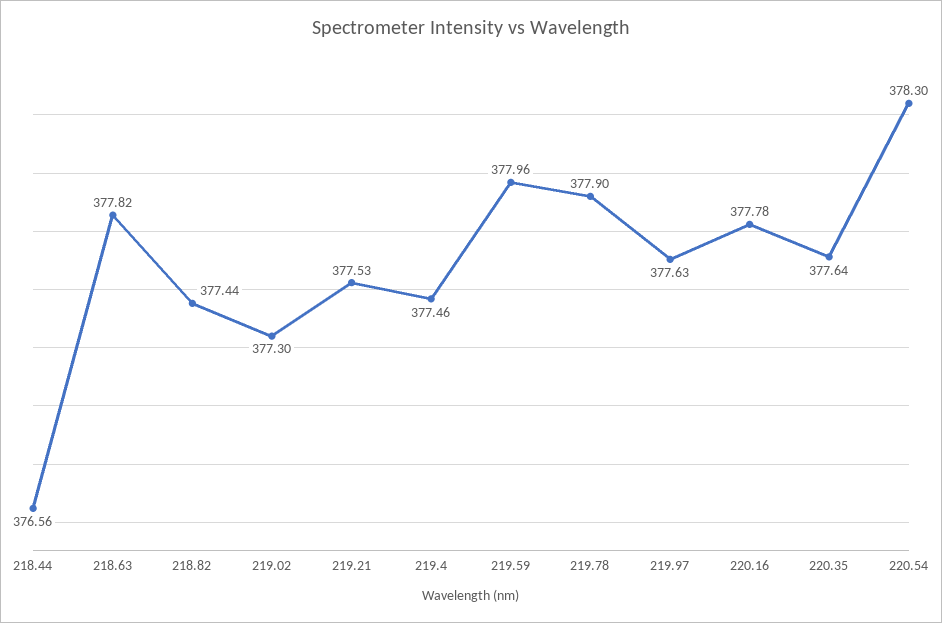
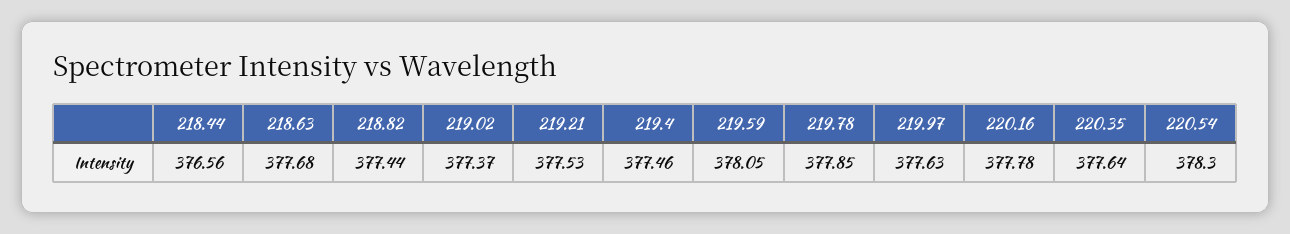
218.63: 377.82 -> 377.68
219.02: 377.3 -> 377.37
219.59: 377.96 -> 378.05
219.78: 377.9 -> 377.85

